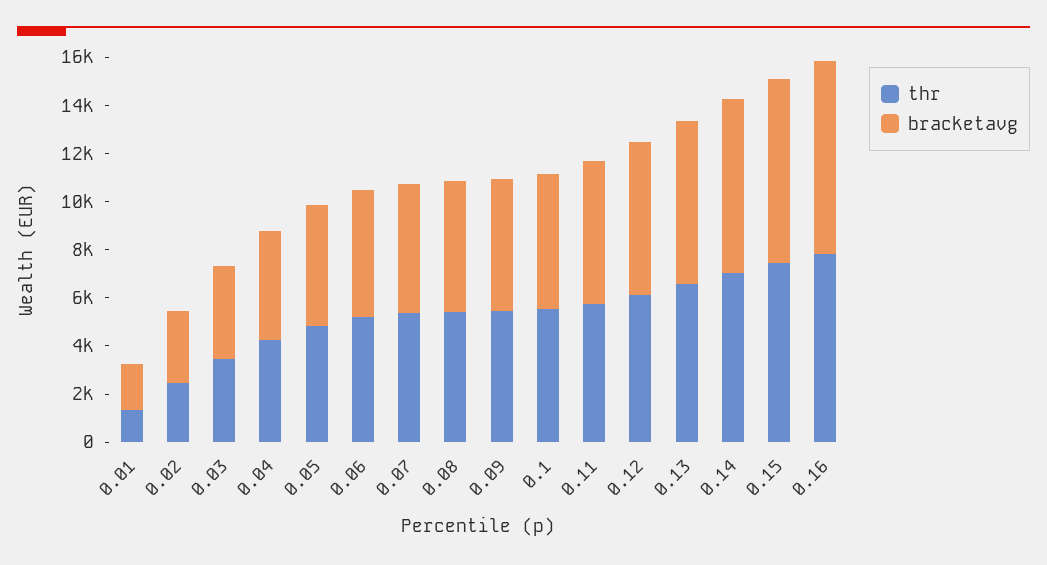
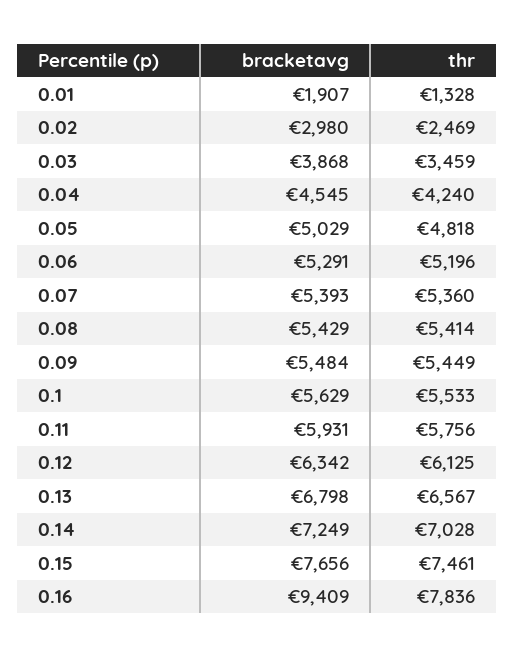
bracketavg, 0.16: 8000 -> 9409

